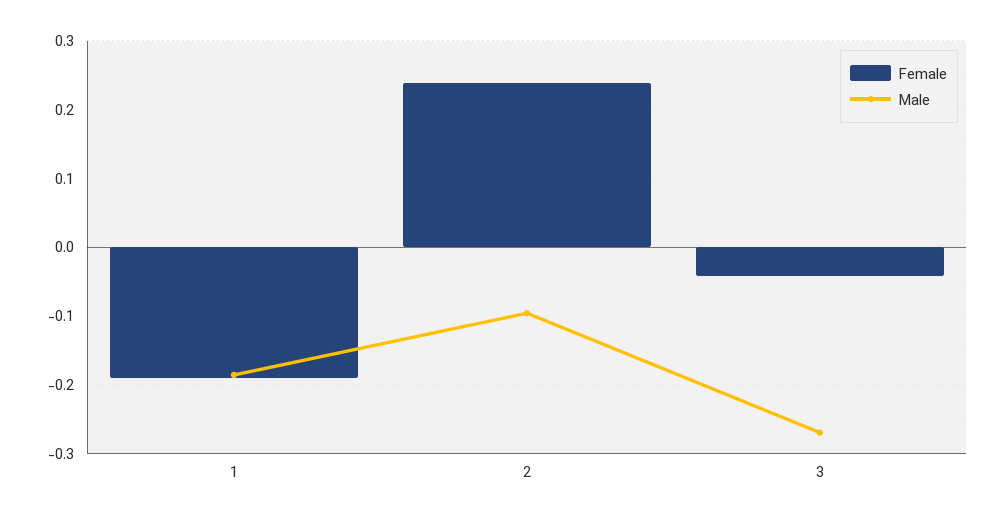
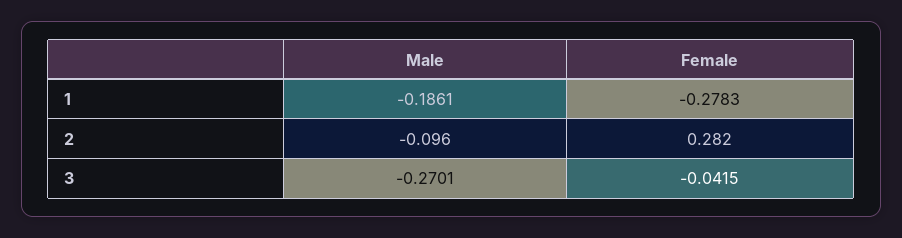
Female, 1: -0.19 -> -0.2783
Female, 2: 0.24 -> 0.282

